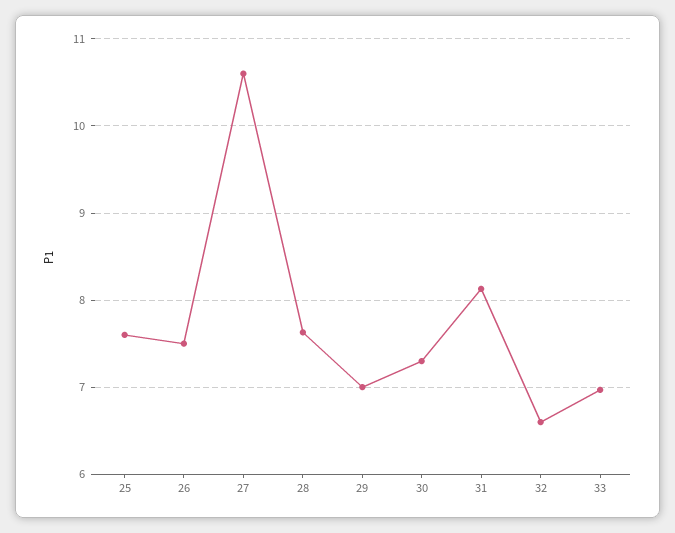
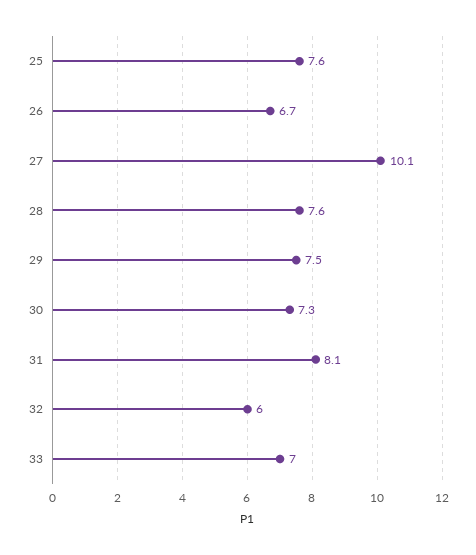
26: 7.5 -> 6.7
27: 10.6 -> 10.1
29: 7 -> 7.5
32: 6.6 -> 6

